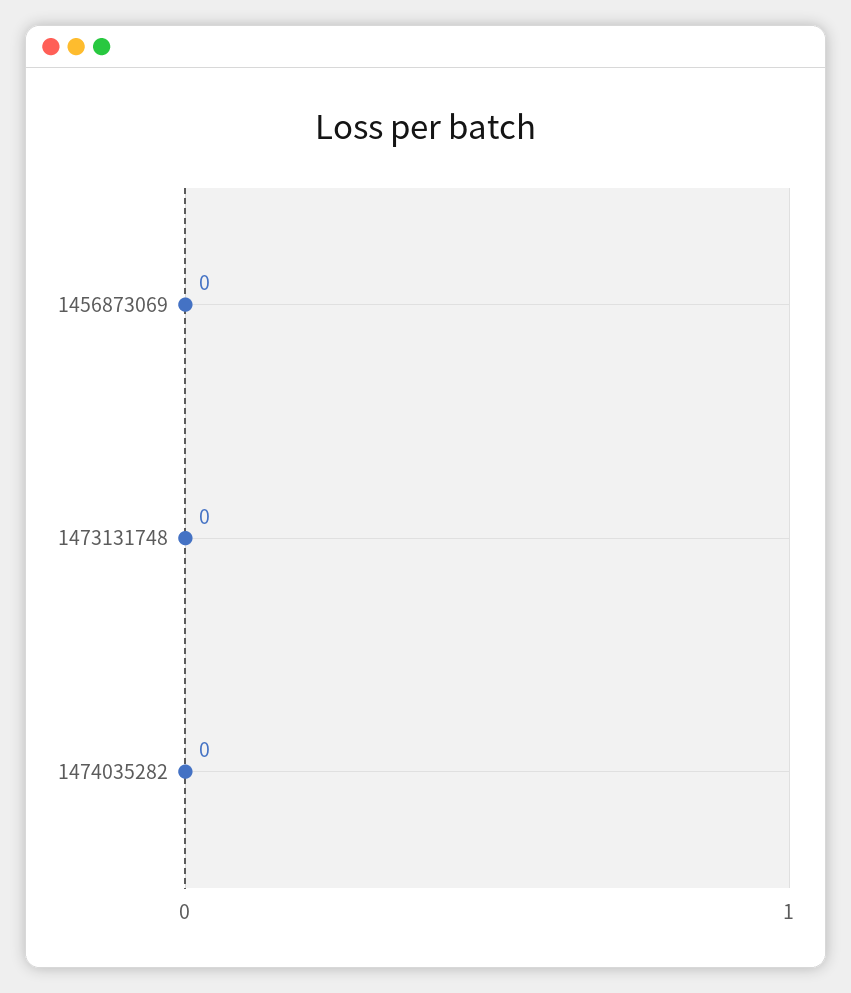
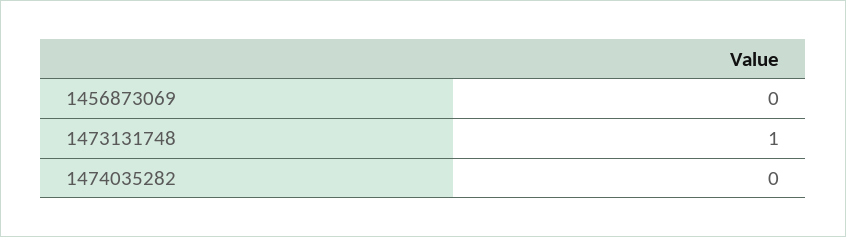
1473131748: 0 -> 1

